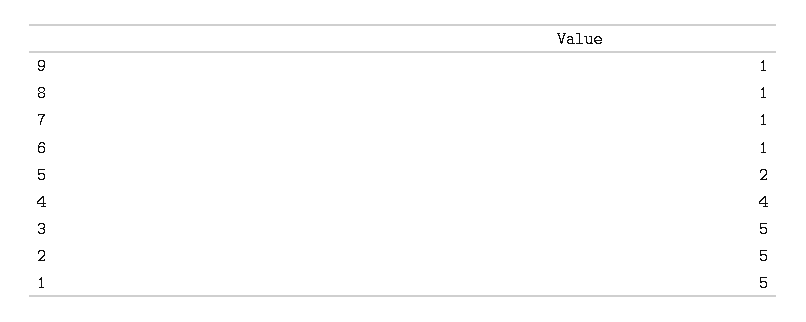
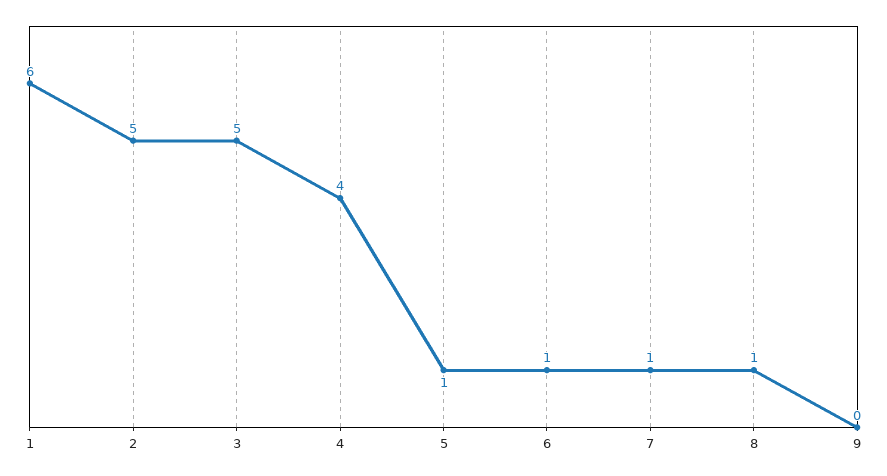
9: 1 -> 0
5: 2 -> 1
1: 5 -> 6

